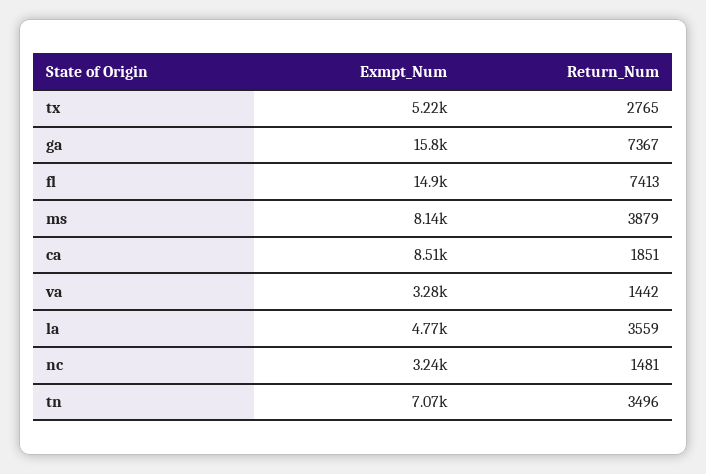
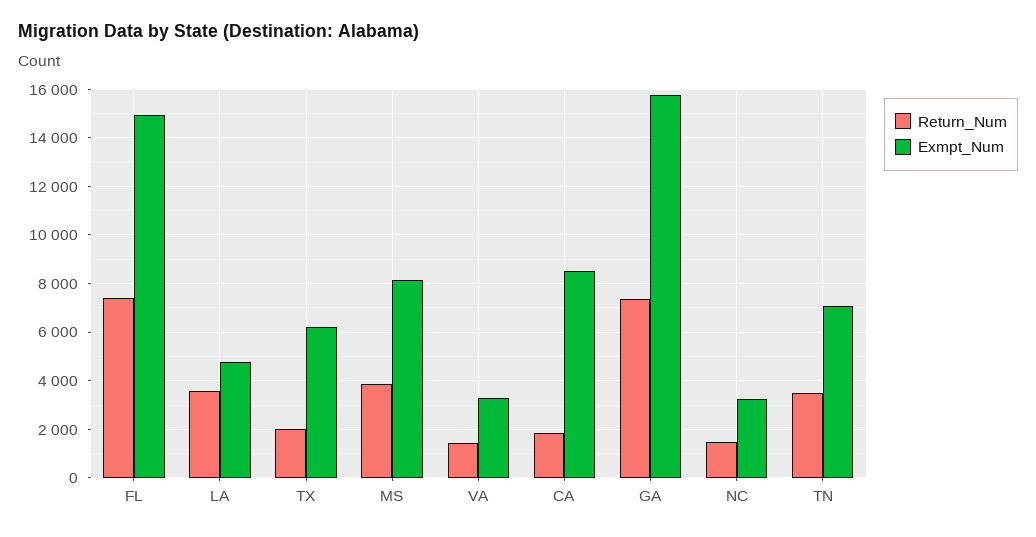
Exmpt_Num, tx: 5220 -> 6250
Return_Num, tx: 2765 -> 2000

